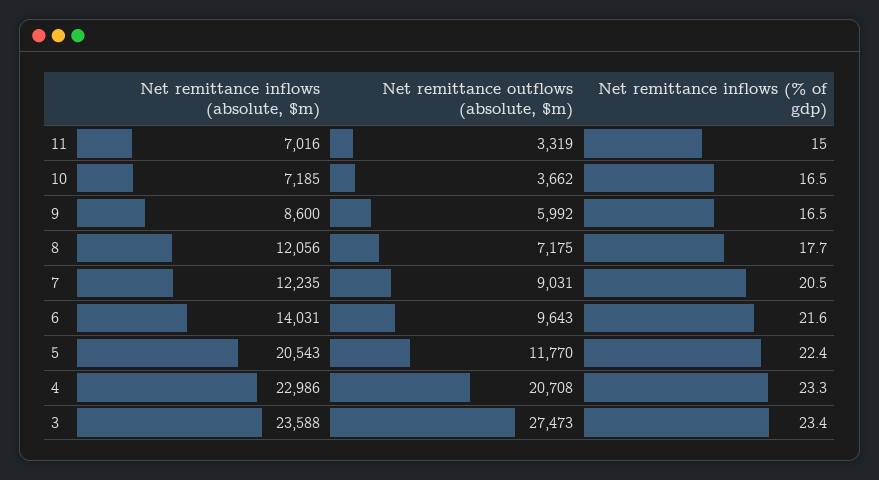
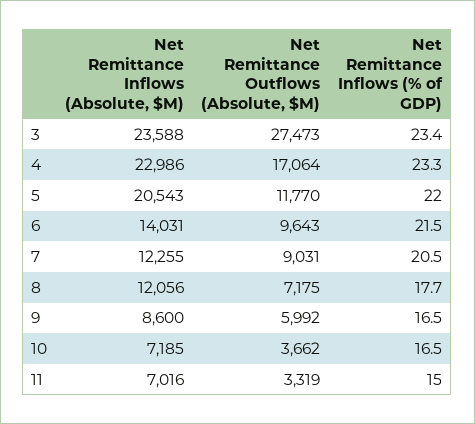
Net remittance inflows (absolute, $m), 7: 12235 -> 12255
Net remittance inflows (% of gdp), 6: 21.6 -> 21.5
Net remittance inflows (% of gdp), 5: 22.4 -> 22
Net remittance outflows (absolute, $m), 4: 20708 -> 17064

